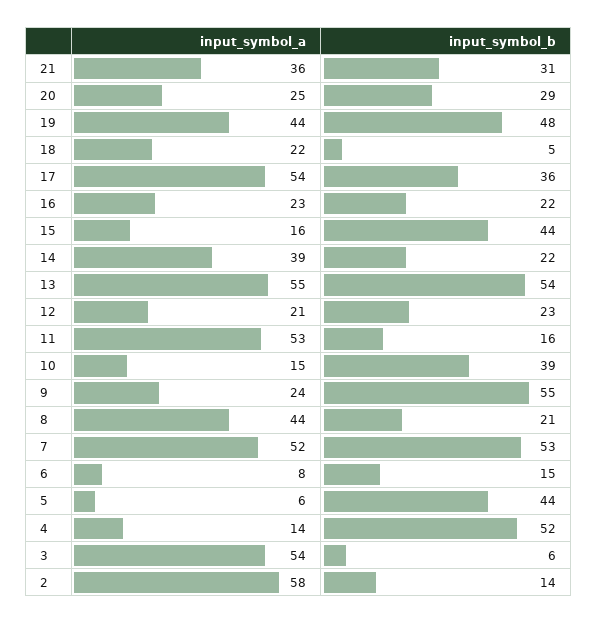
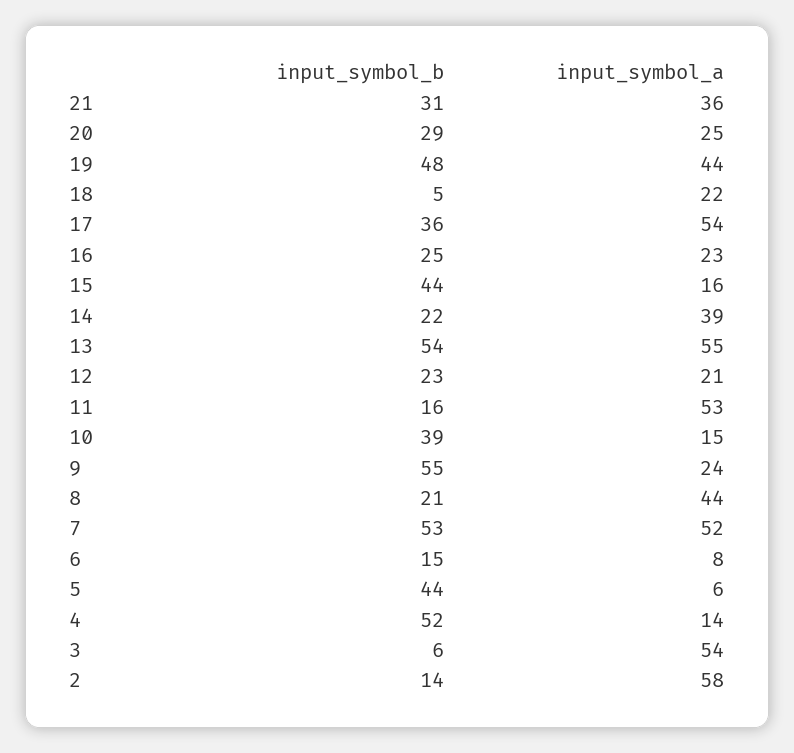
input_symbol_b, 16: 22 -> 25

